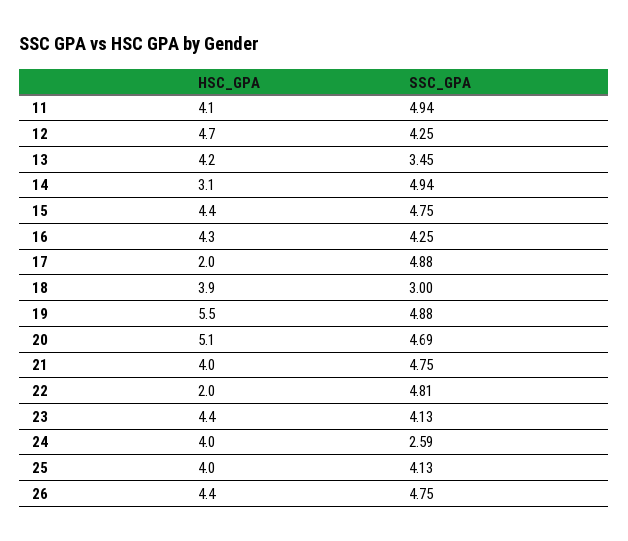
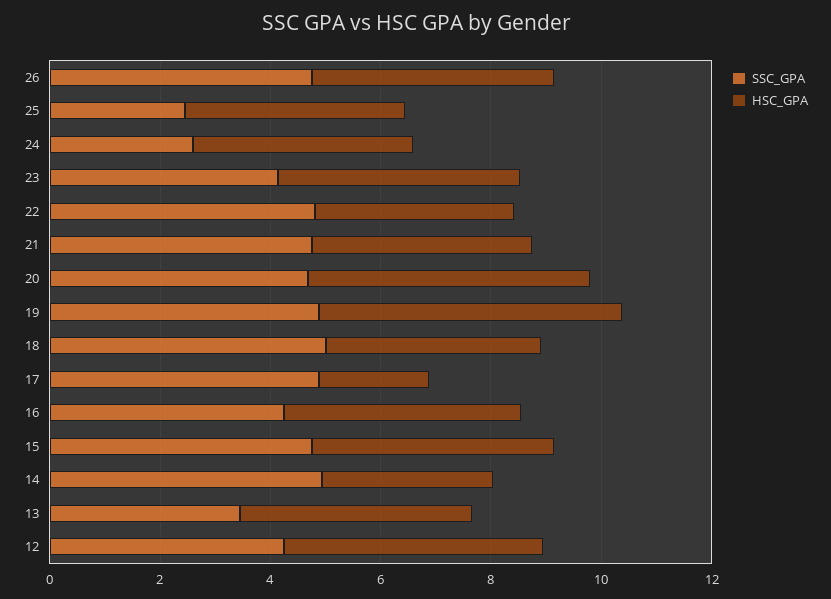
HSC_GPA, 11: 4.1 -> none
SSC_GPA, 11: 4.94 -> none
SSC_GPA, 18: 3 -> 5
HSC_GPA, 22: 2 -> 3.5
SSC_GPA, 25: 4.13 -> 2.5

